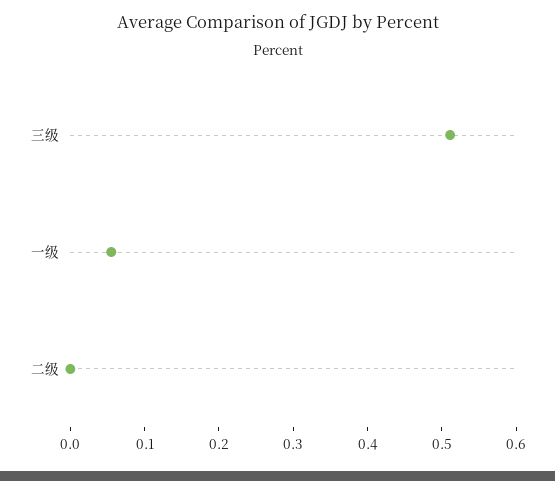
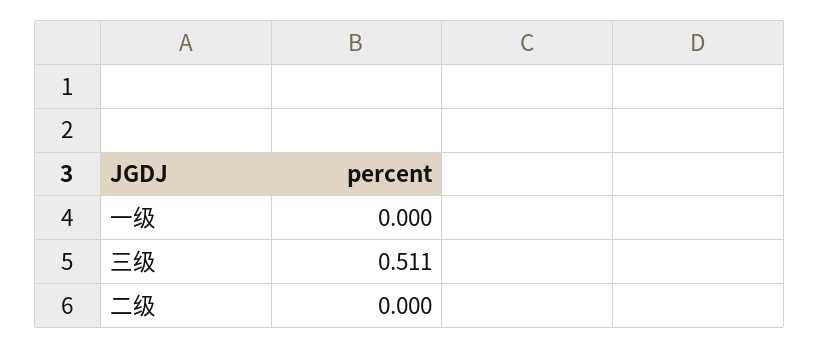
一级: 0.06 -> 0

